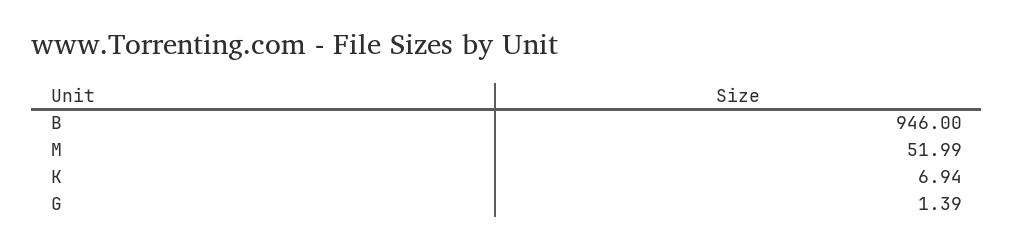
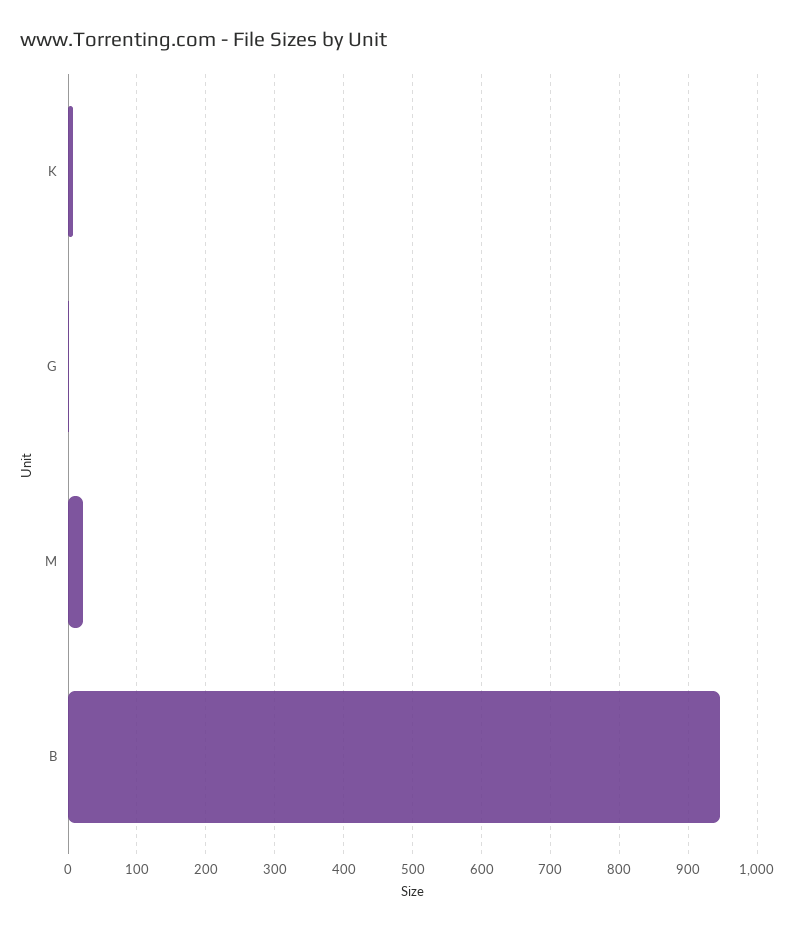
M: 51.99 -> 20

